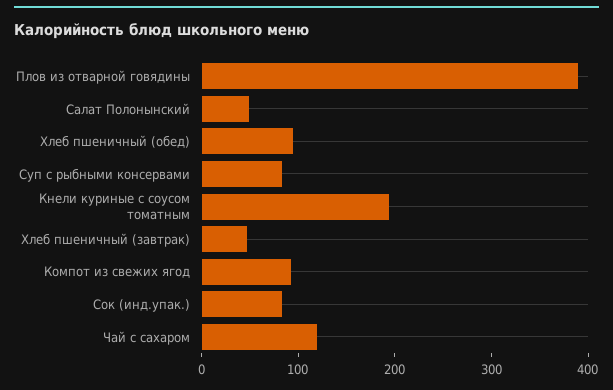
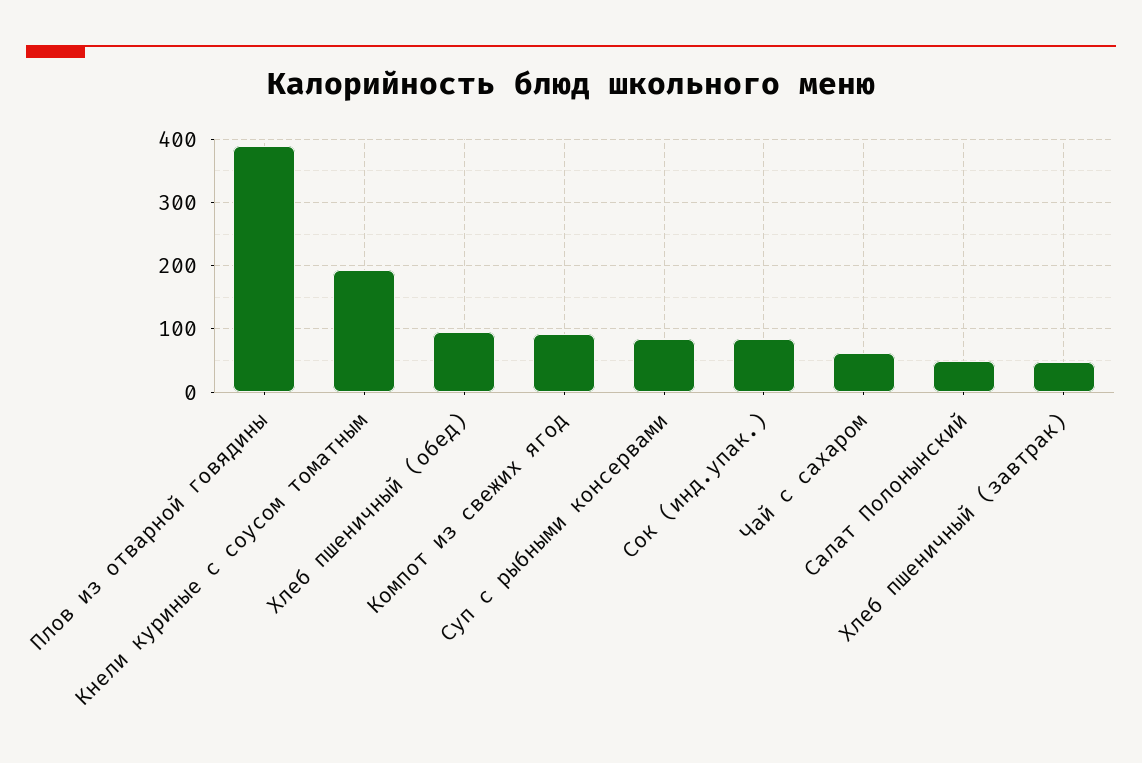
Чай с сахаром: 120 -> 60

